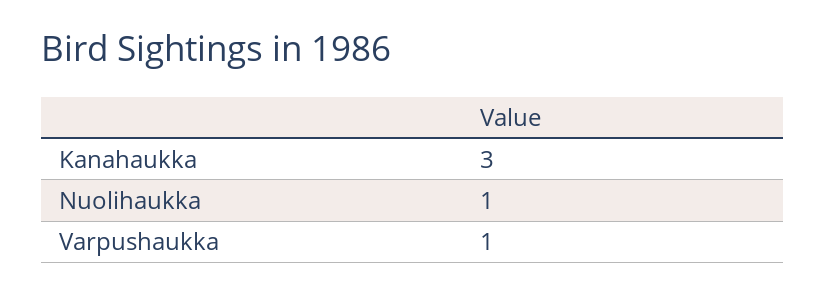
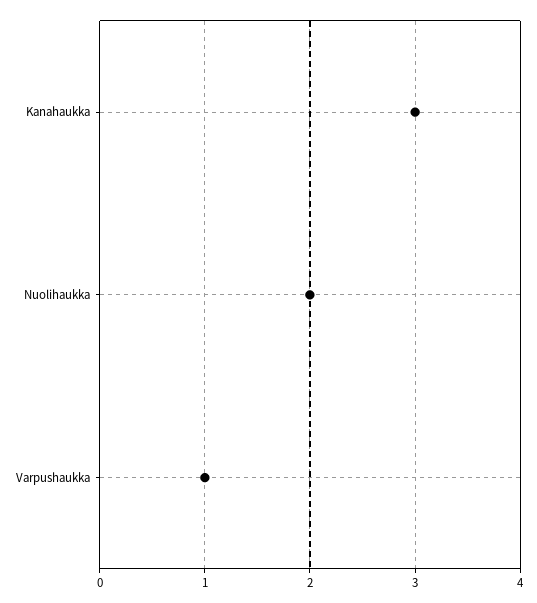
Nuolihaukka: 1 -> 2

